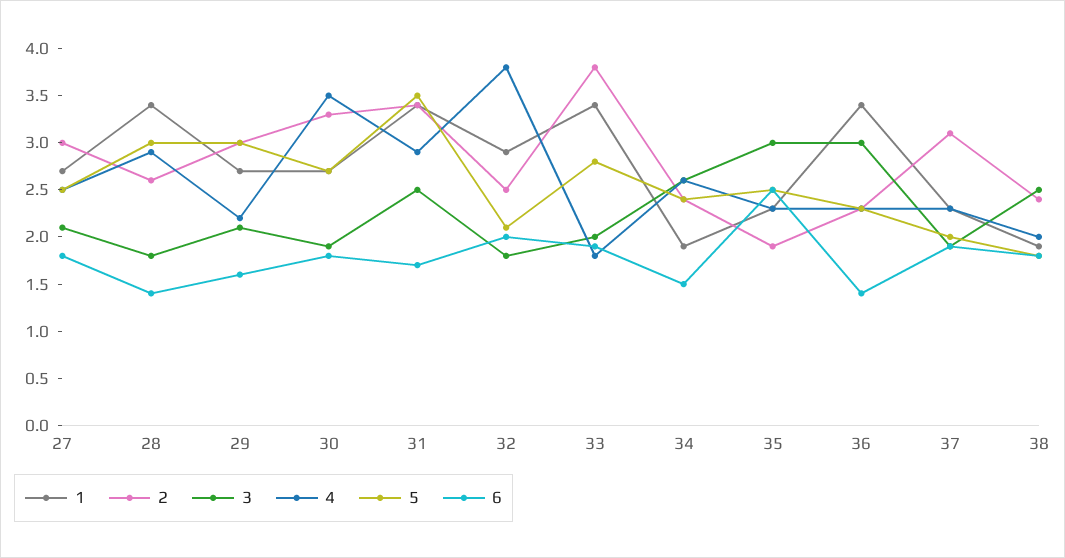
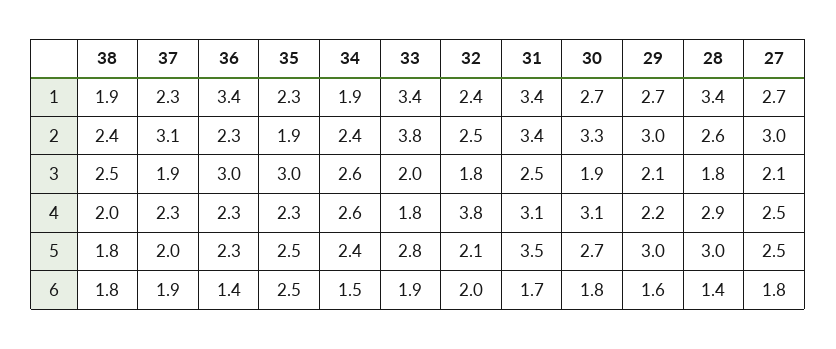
4, 30: 3.5 -> 3.1
4, 31: 2.9 -> 3.1
1, 32: 2.9 -> 2.4

